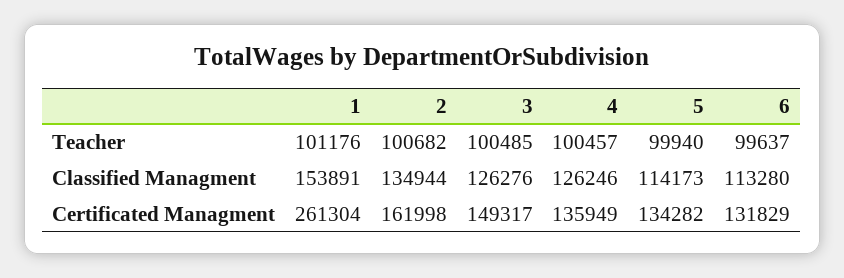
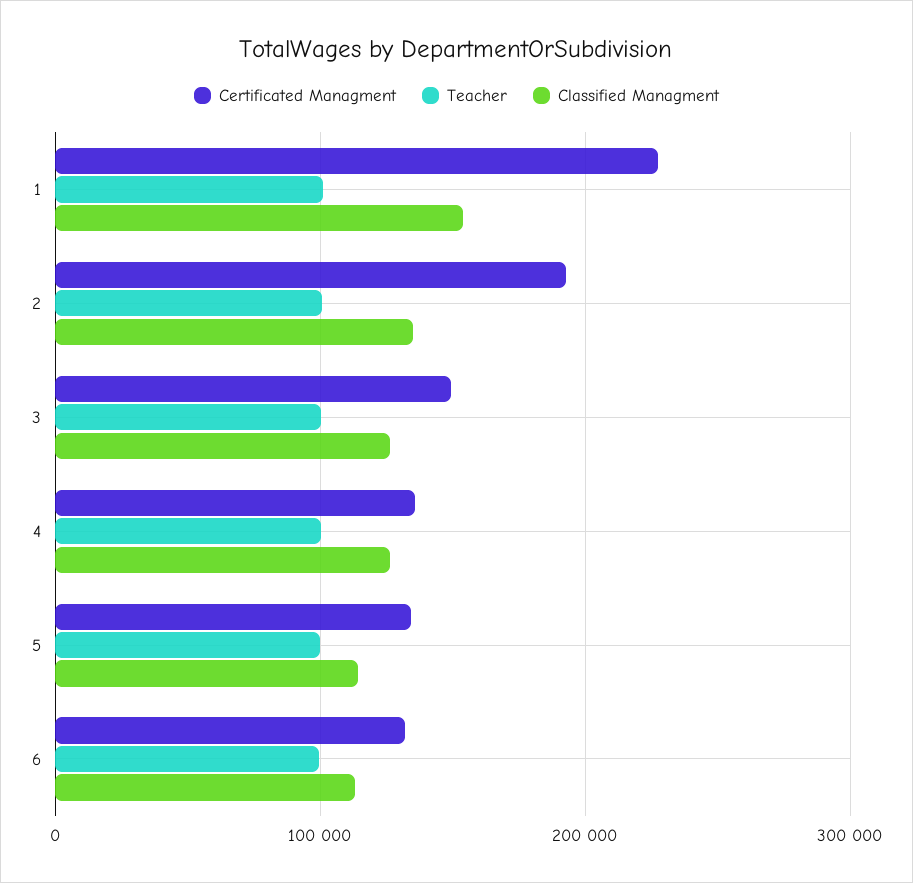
Certificated Managment, 1: 261304 -> 230000
Certificated Managment, 2: 161998 -> 190000

